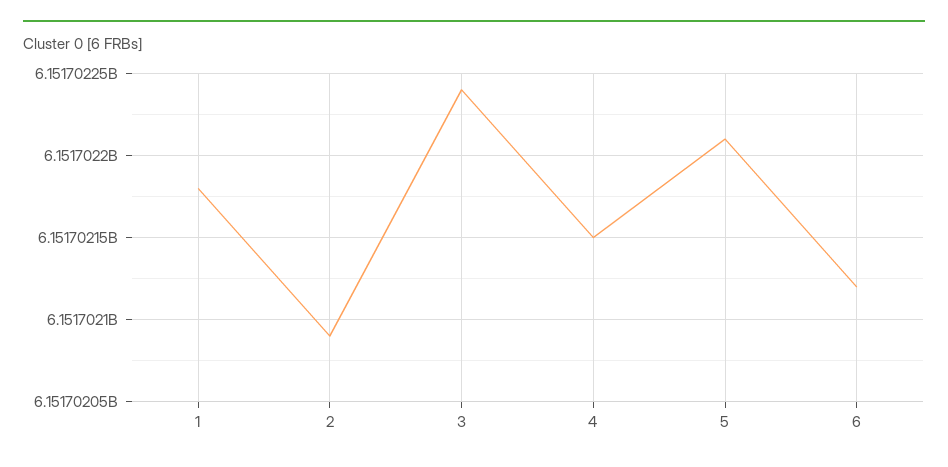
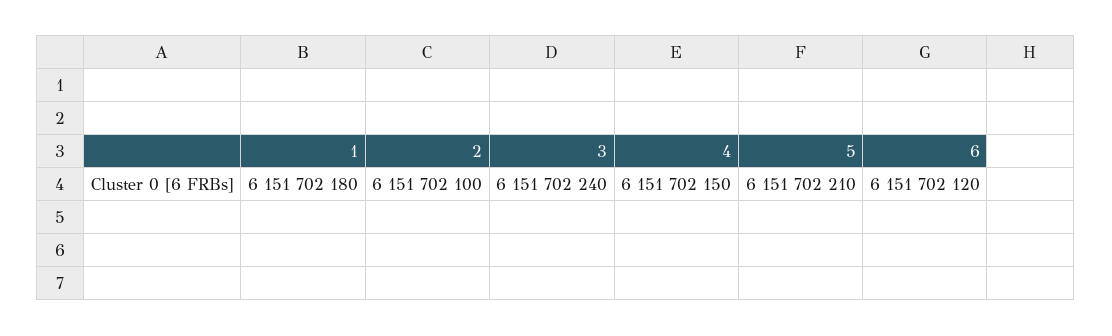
2: 6151702090 -> 6151702100

